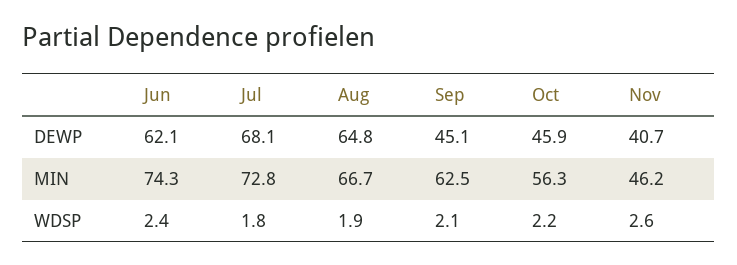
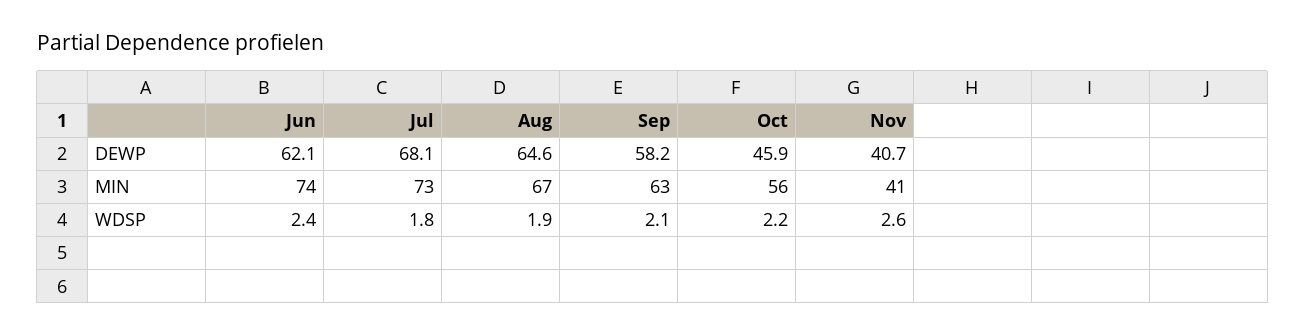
Aug, DEWP: 64.8 -> 64.6
Sep, DEWP: 45.1 -> 58.2
Nov, MIN: 46.2 -> 41

